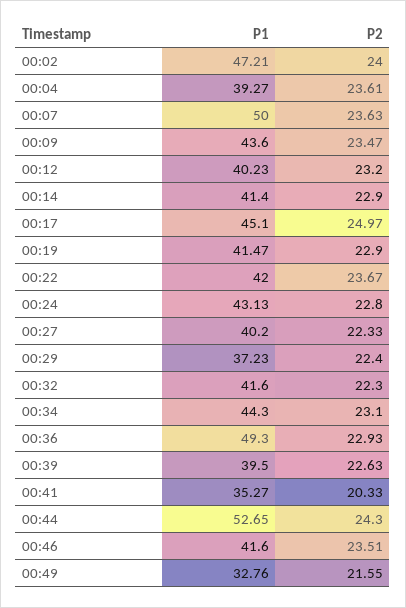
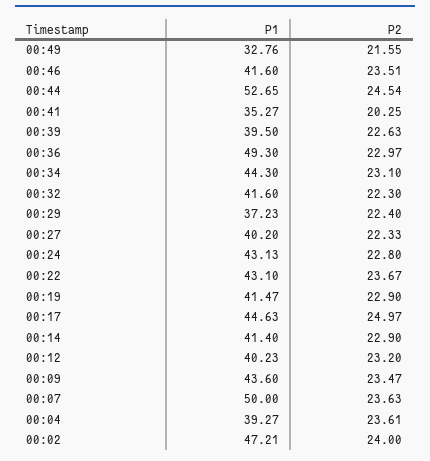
P1, 00:17: 45.1 -> 44.63
P1, 00:22: 42 -> 43.1
P2, 00:36: 22.93 -> 22.97
P2, 00:41: 20.33 -> 20.25
P2, 00:44: 24.3 -> 24.54

